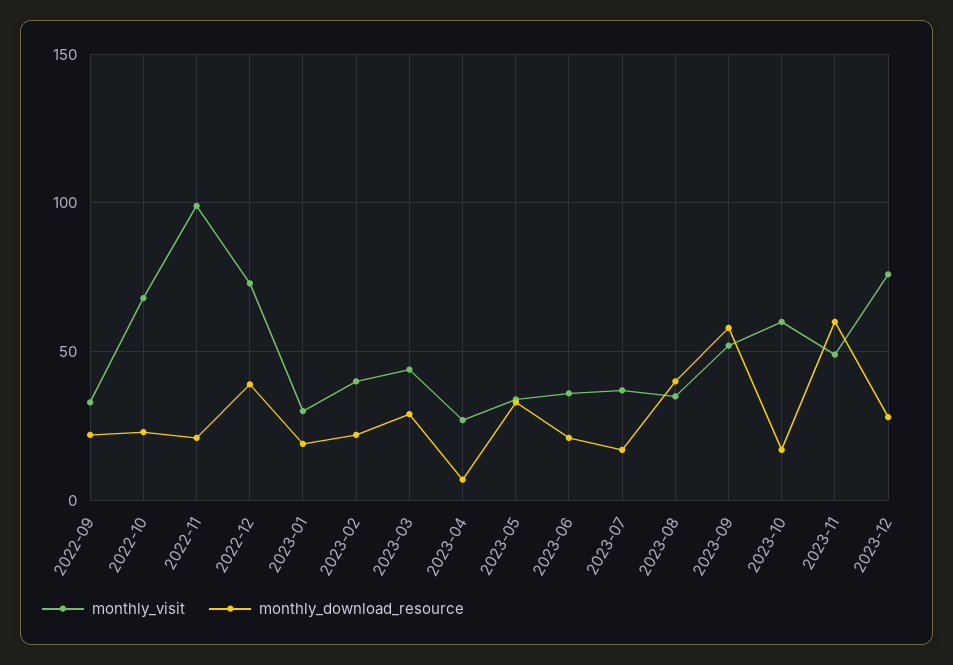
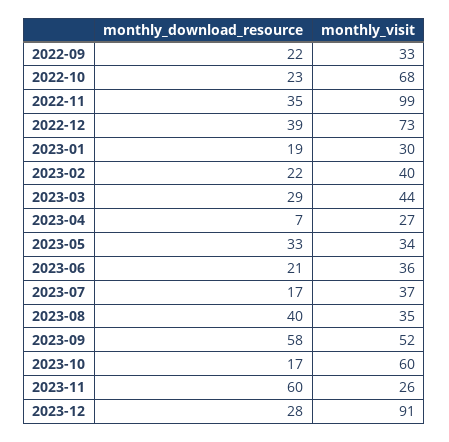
monthly_download_resource, 2022-11: 20 -> 35
monthly_visit, 2023-11: 50 -> 26
monthly_visit, 2023-12: 75 -> 91

